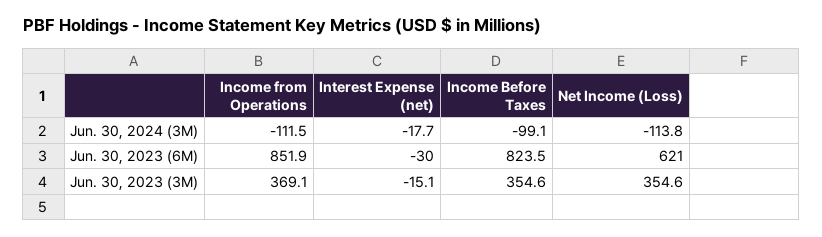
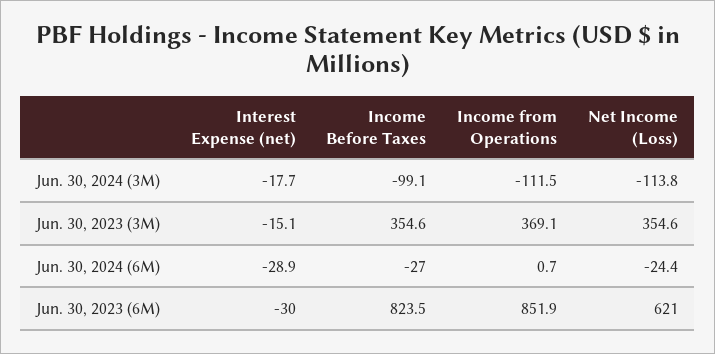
Interest Expense (net), Jun. 30, 2024 (6M): none -> -28.9
Income Before Taxes, Jun. 30, 2024 (6M): none -> -27
Income from Operations, Jun. 30, 2024 (6M): none -> 0.7
Net Income (Loss), Jun. 30, 2024 (6M): none -> -24.4

